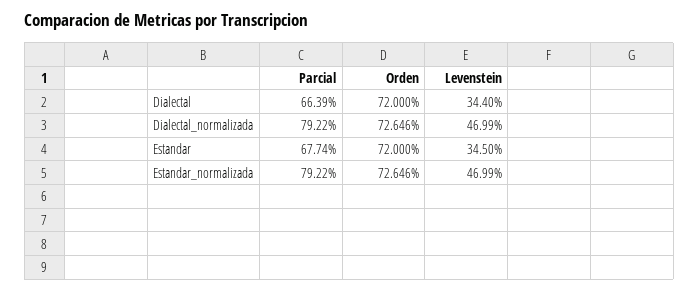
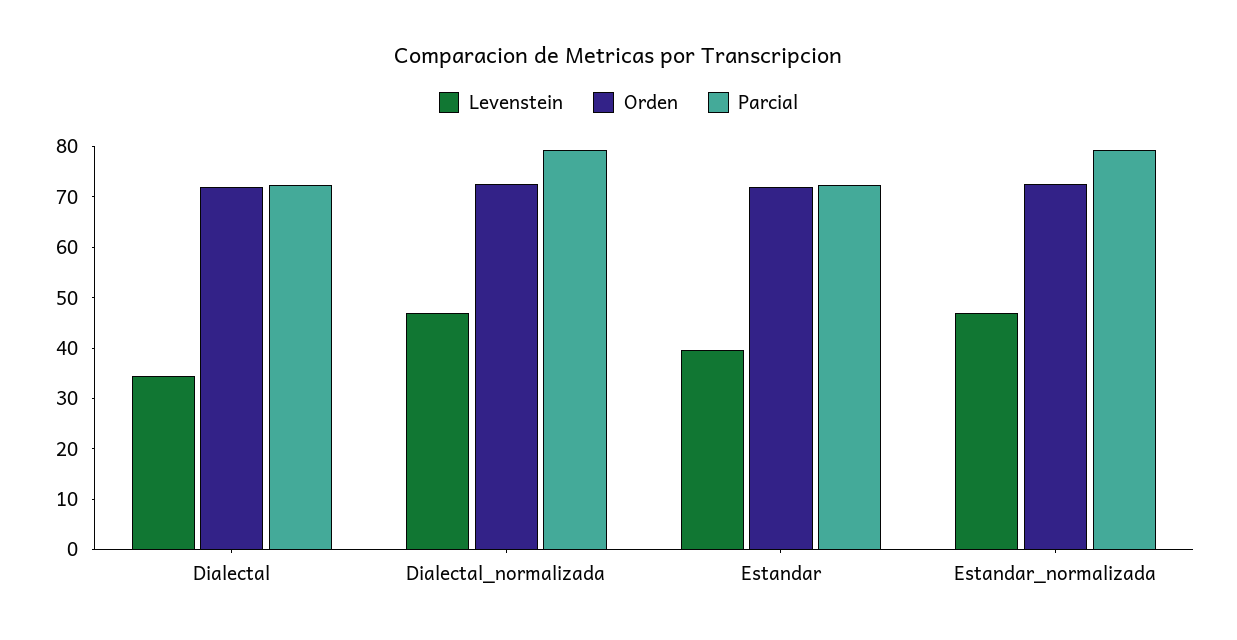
Parcial, Dialectal: 66.39 -> 72
Parcial, Estandar: 67.74 -> 72
Levenstein, Estandar: 34.5 -> 40

